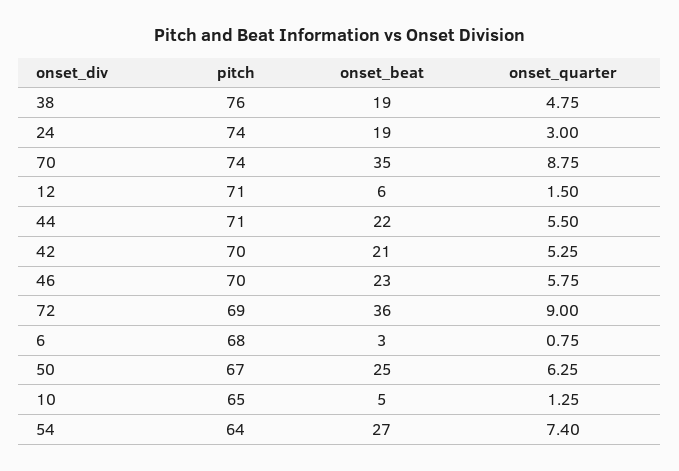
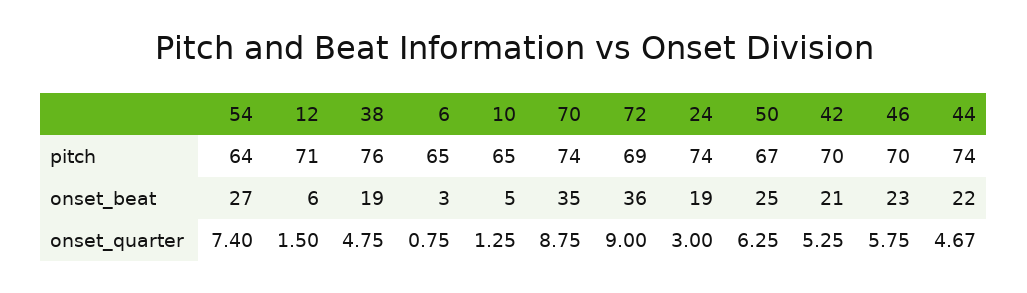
pitch, 44: 71 -> 74
onset_quarter, 44: 5.5 -> 4.67
pitch, 6: 68 -> 65

